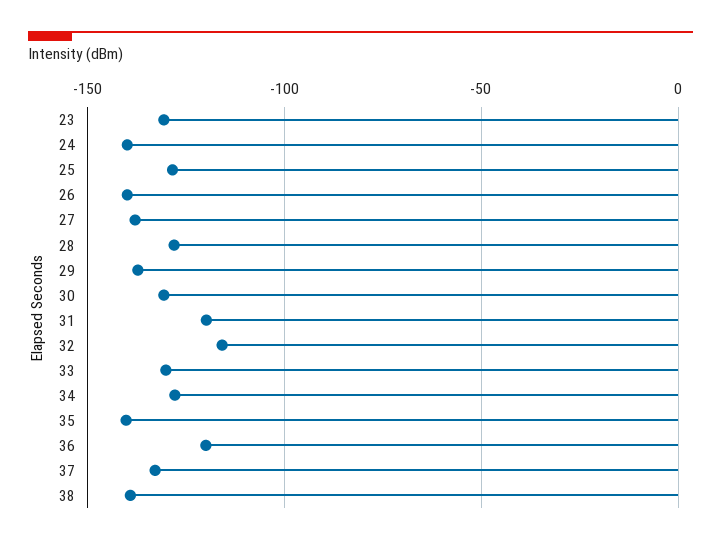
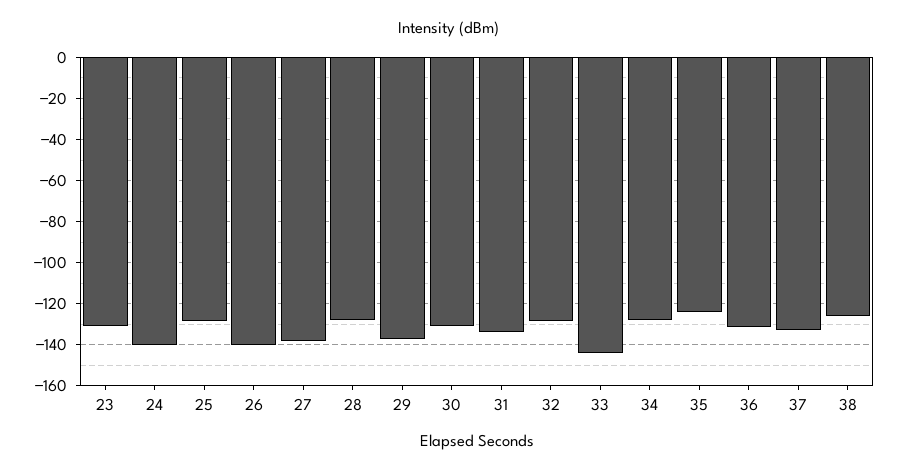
31: -120 -> -135
32: -115 -> -130
33: -130 -> -145
35: -140 -> -125
36: -120 -> -130
38: -140 -> -125

